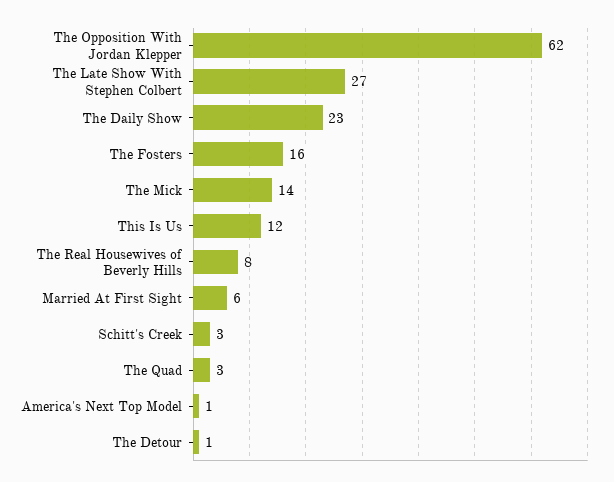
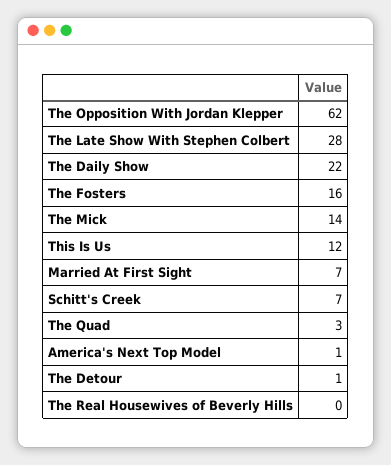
The Late Show With Stephen Colbert: 27 -> 28
The Daily Show: 23 -> 22
The Real Housewives of Beverly Hills: 8 -> 0
Married At First Sight: 6 -> 7
Schitt's Creek: 3 -> 7

